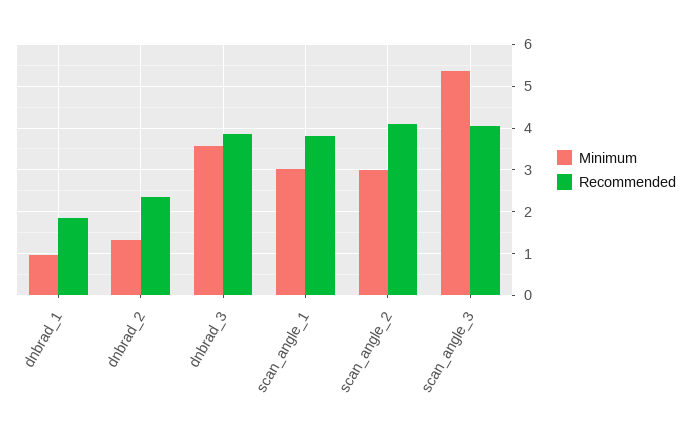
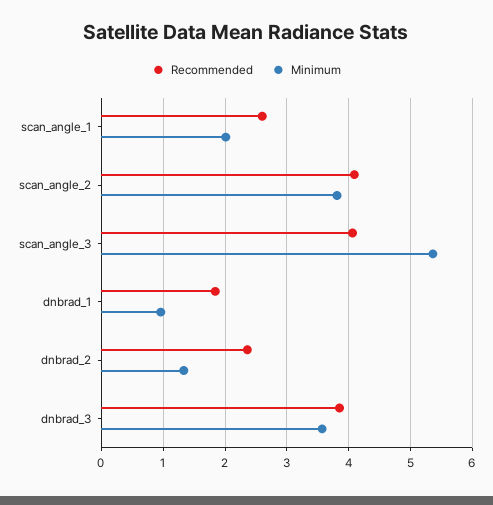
Minimum, scan_angle_1: 3 -> 2
Recommended, scan_angle_1: 3.8 -> 2.6
Minimum, scan_angle_2: 3 -> 3.8

